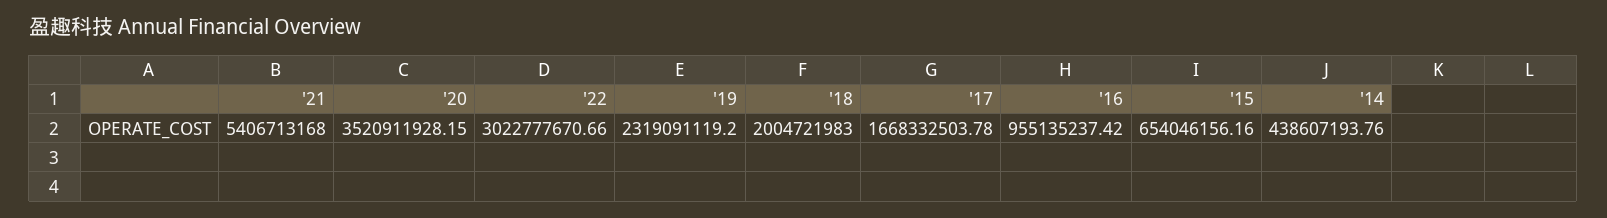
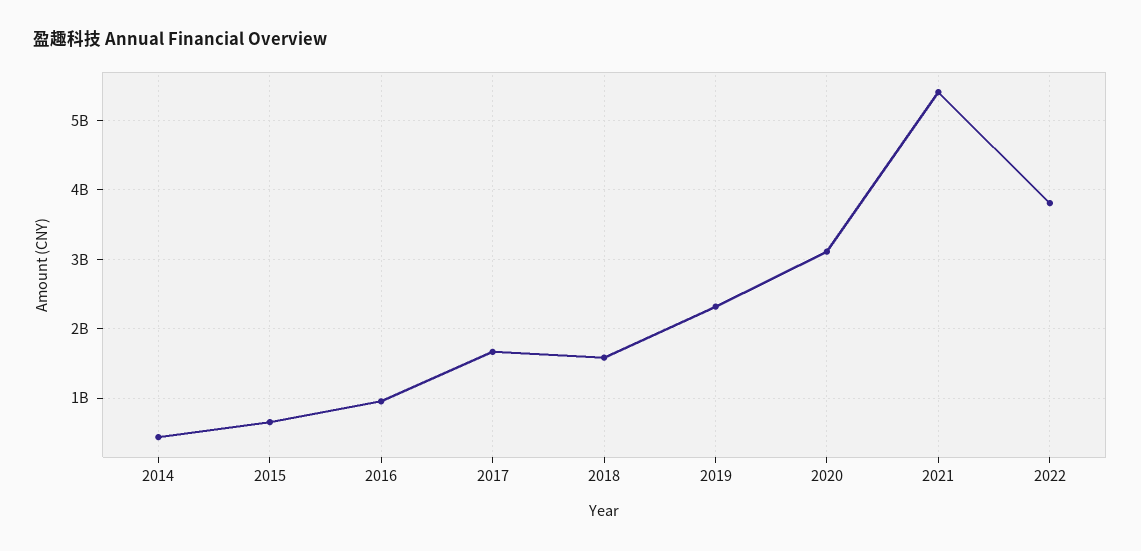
'20: 3520911928.15 -> 3100000000
'22: 3022777670.66 -> 3800000000
'18: 2004721983 -> 1600000000

